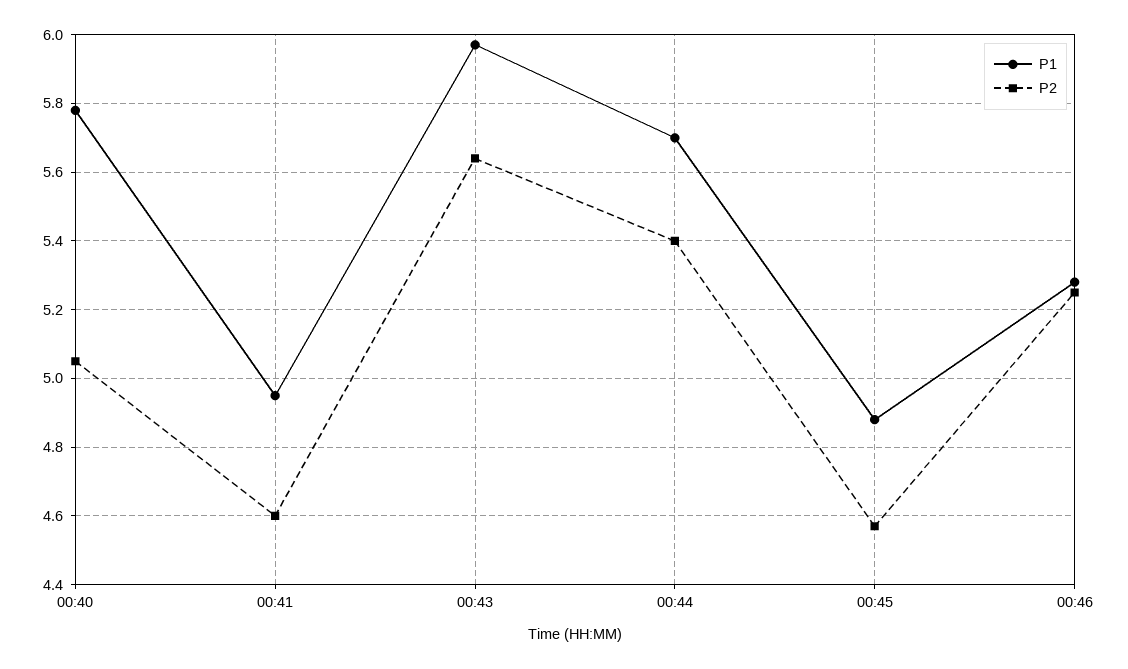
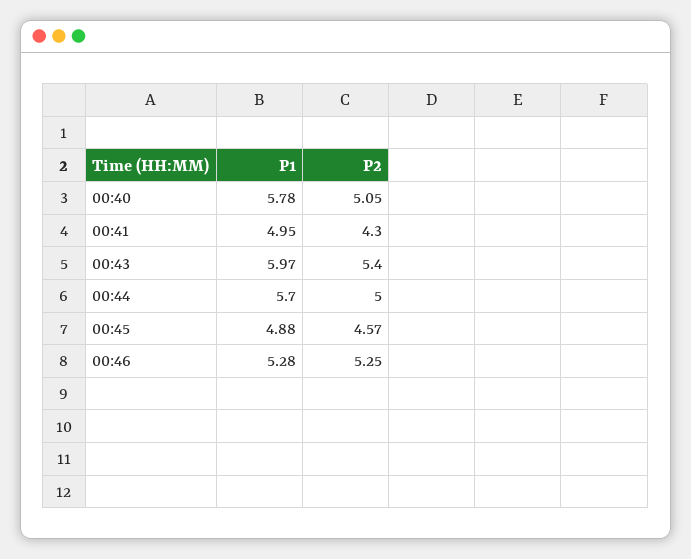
P2, 00:41: 4.6 -> 4.3
P2, 00:43: 5.65 -> 5.4
P2, 00:44: 5.4 -> 5

